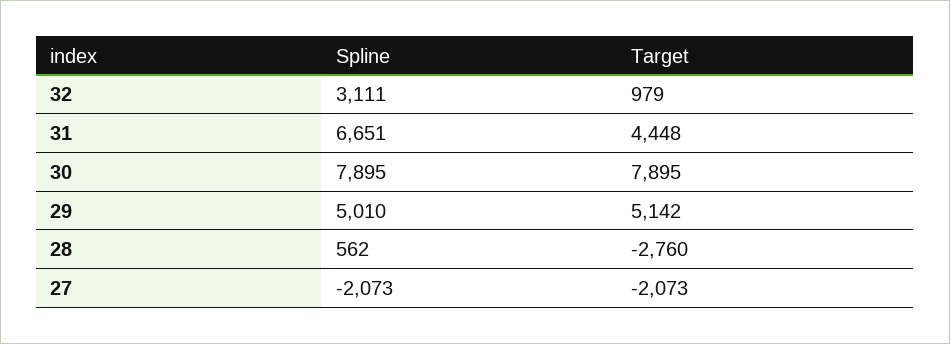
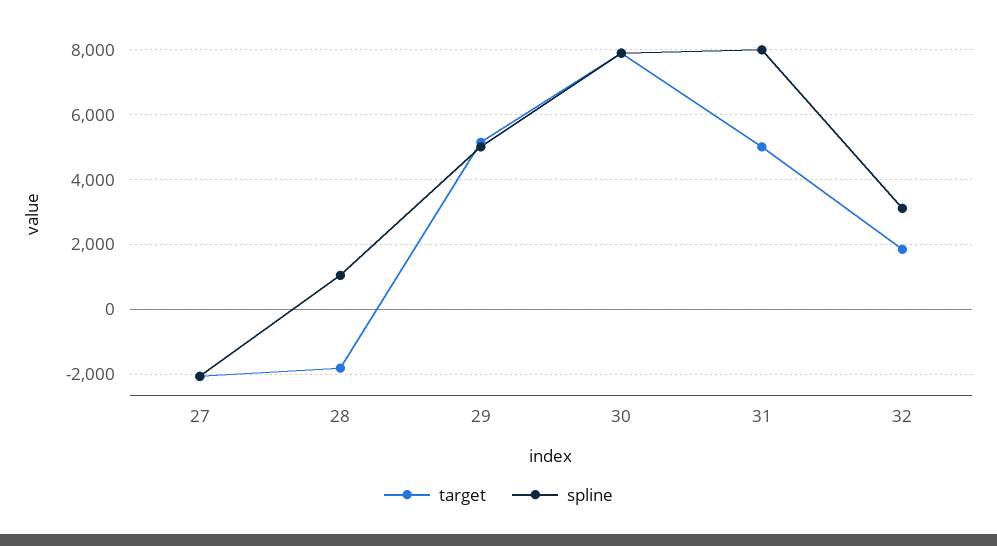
Target, 32: 979 -> 1800
Spline, 31: 6651 -> 8000
Target, 31: 4448 -> 5000
Spline, 28: 562 -> 1000
Target, 28: -2760 -> -1800

